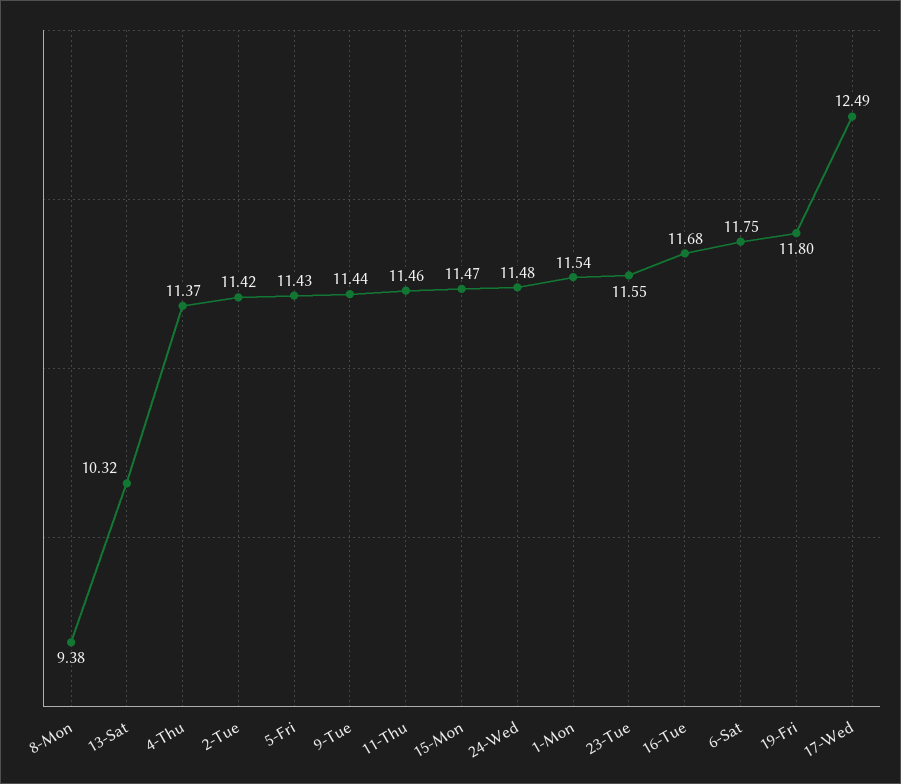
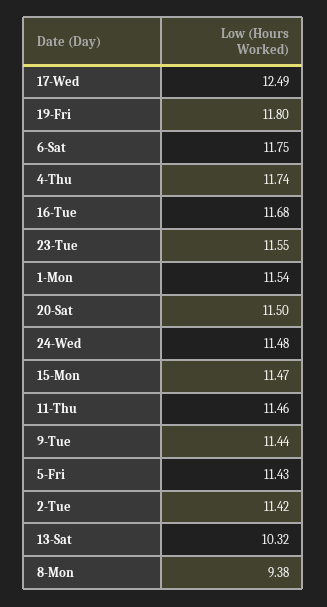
4-Thu: 11.37 -> 11.74
20-Sat: none -> 11.5

